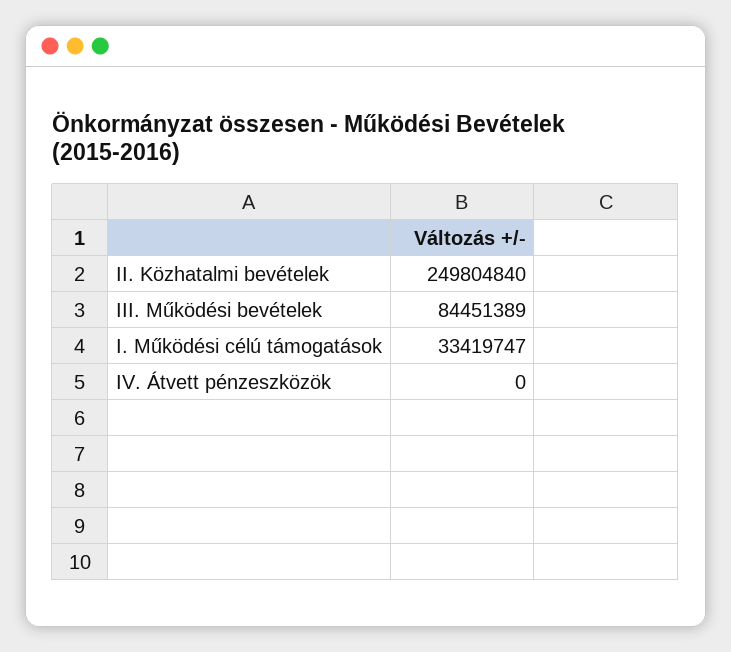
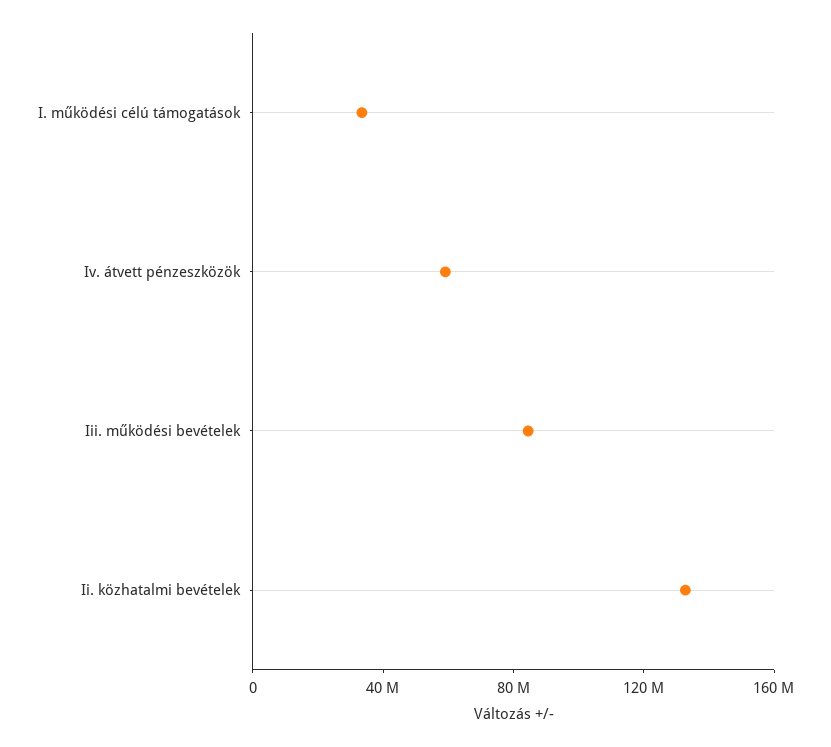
II. Közhatalmi bevételek: 249804840 -> 130000000
IV. Átvett pénzeszközök: 0 -> 60000000

